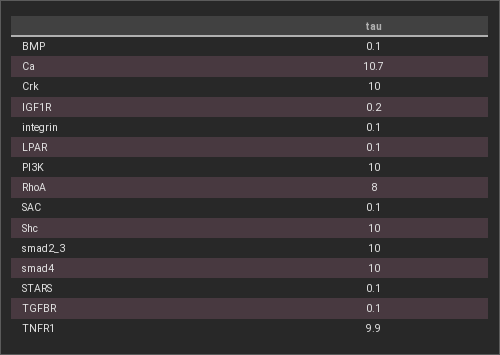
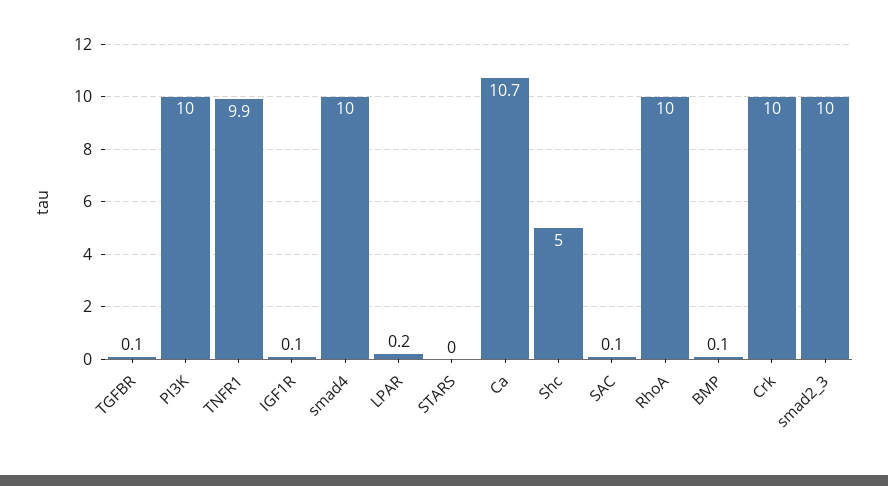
IGF1R: 0.2 -> 0.1
integrin: 0.1 -> none
LPAR: 0.1 -> 0.2
RhoA: 8 -> 10
Shc: 10 -> 5
STARS: 0.1 -> 0

